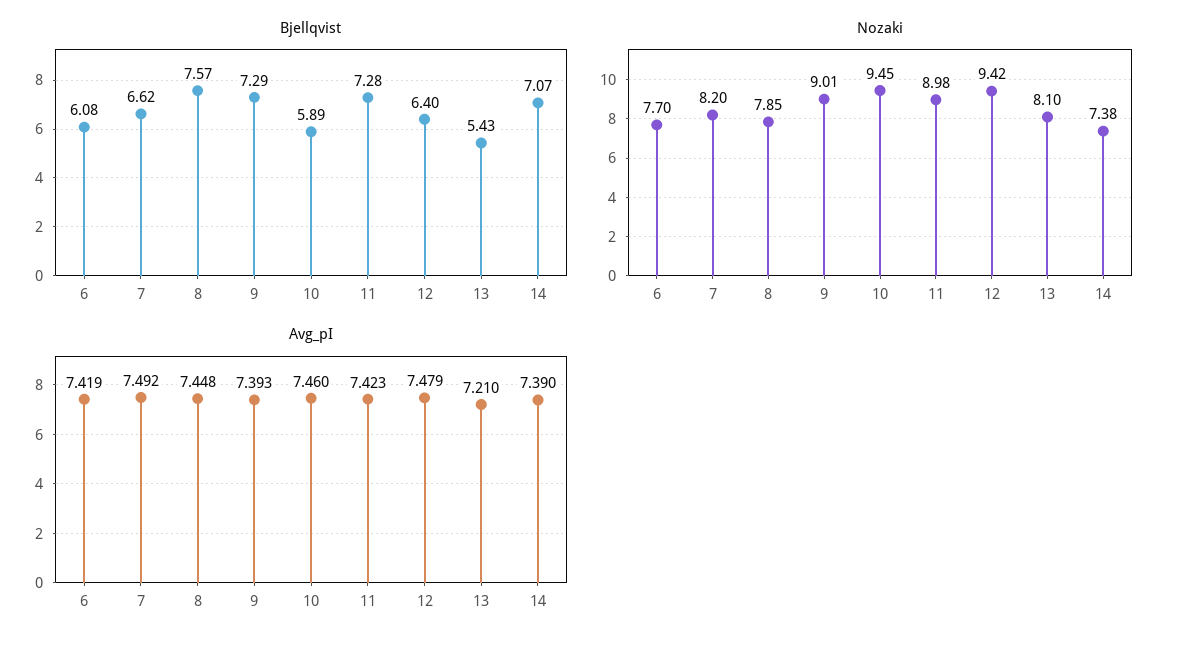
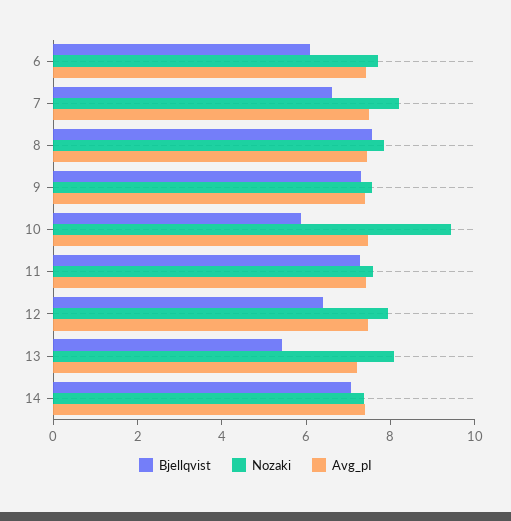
Nozaki, 9: 9.01 -> 7.5
Nozaki, 11: 8.98 -> 7.5
Nozaki, 12: 9.42 -> 8

